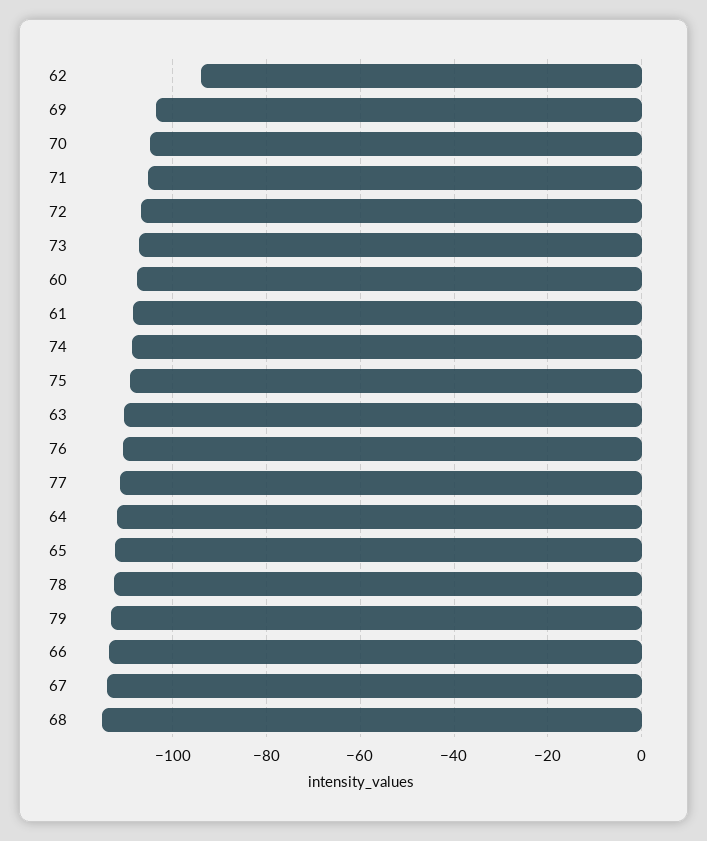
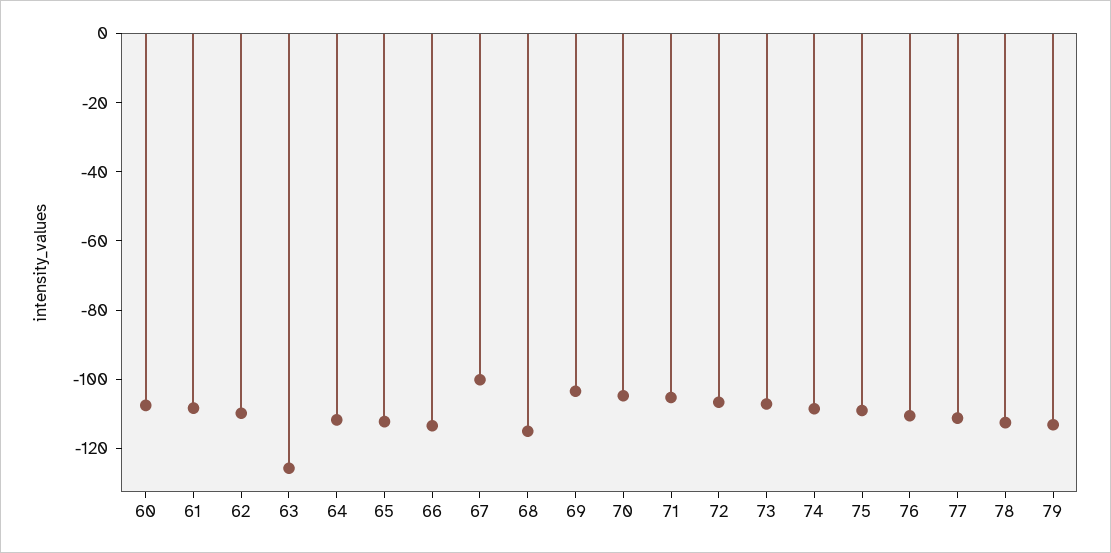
62: -94 -> -110
63: -110 -> -125
67: -114 -> -100

